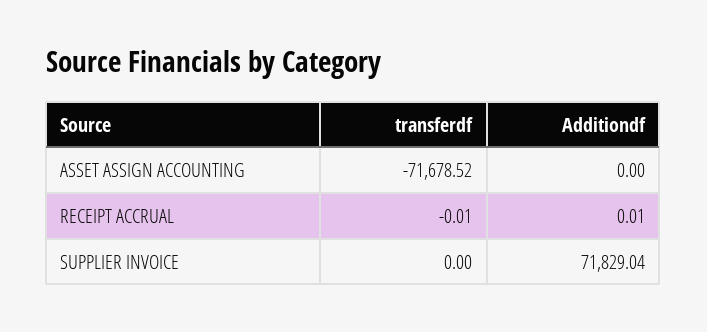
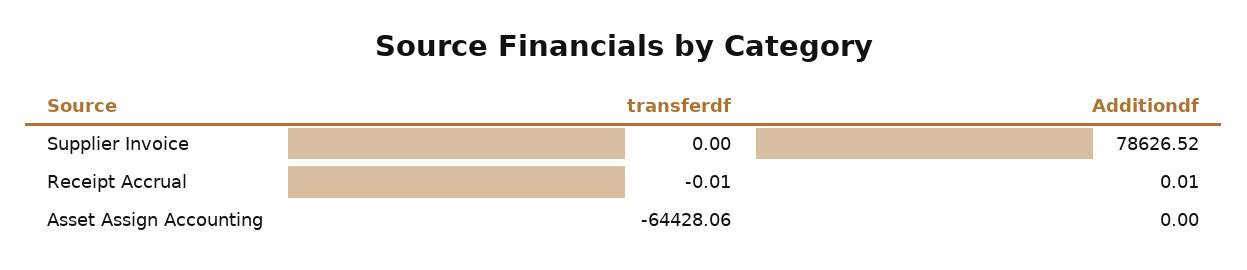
transferdf, ASSET ASSIGN ACCOUNTING: -71678.52 -> -64428.06
Additiondf, SUPPLIER INVOICE: 71829.04 -> 78626.52

